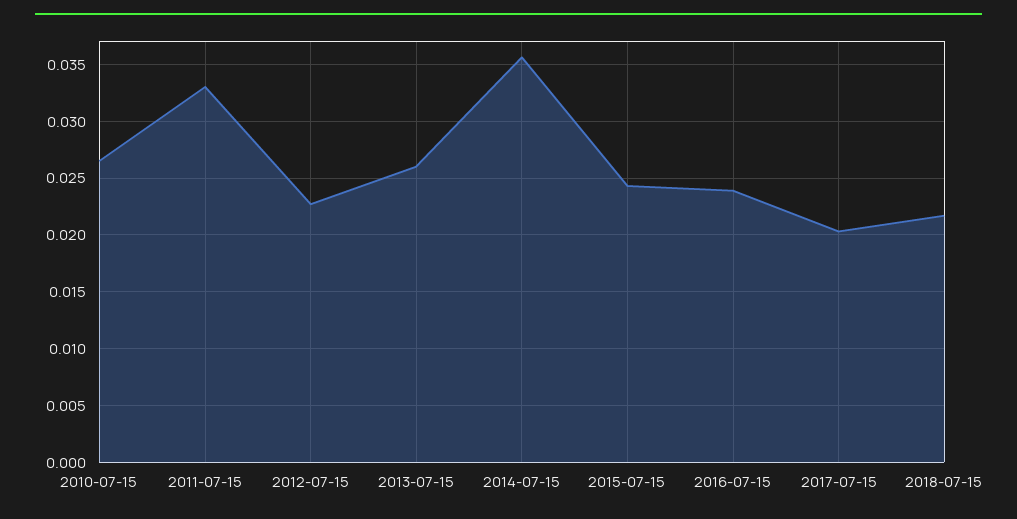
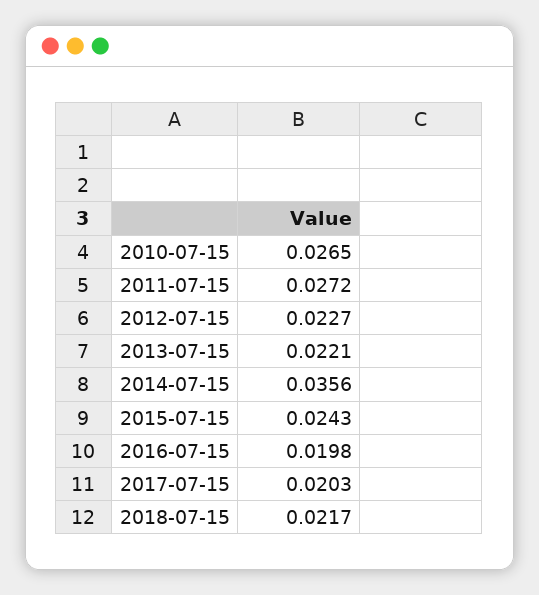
2011-07-15: 0.033 -> 0.0272
2013-07-15: 0.026 -> 0.0221
2016-07-15: 0.024 -> 0.0198

